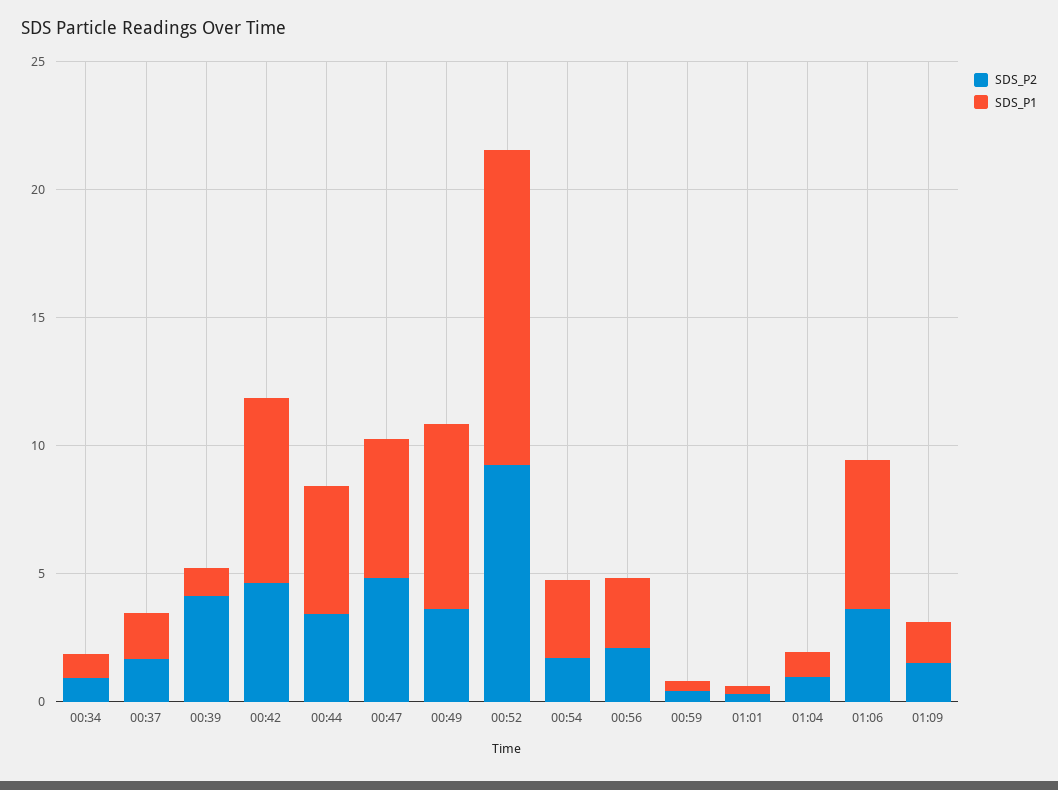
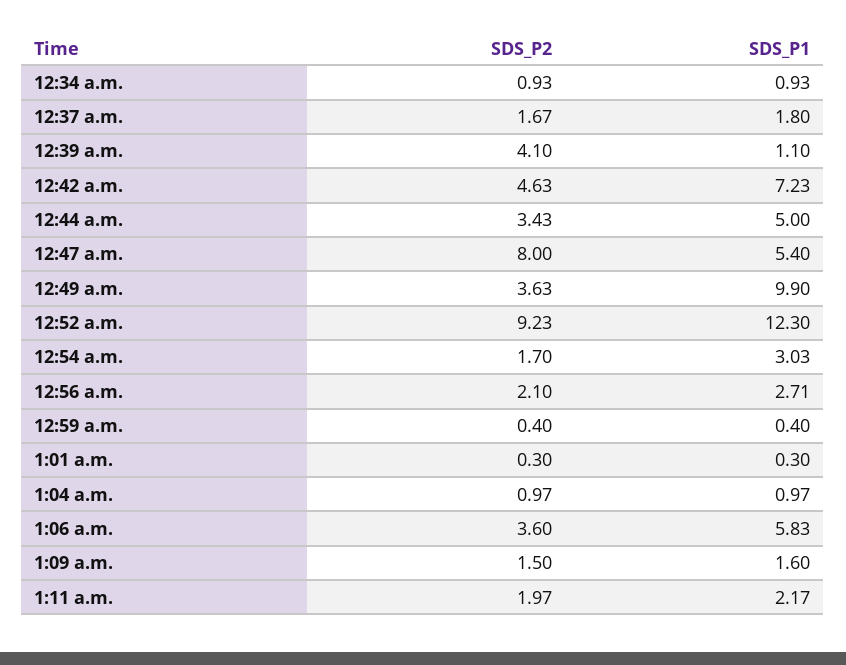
SDS_P2, 00:47: 5 -> 8
SDS_P1, 00:49: 7 -> 9.9
SDS_P2, 1:11 a.m.: none -> 1.97
SDS_P1, 1:11 a.m.: none -> 2.17

